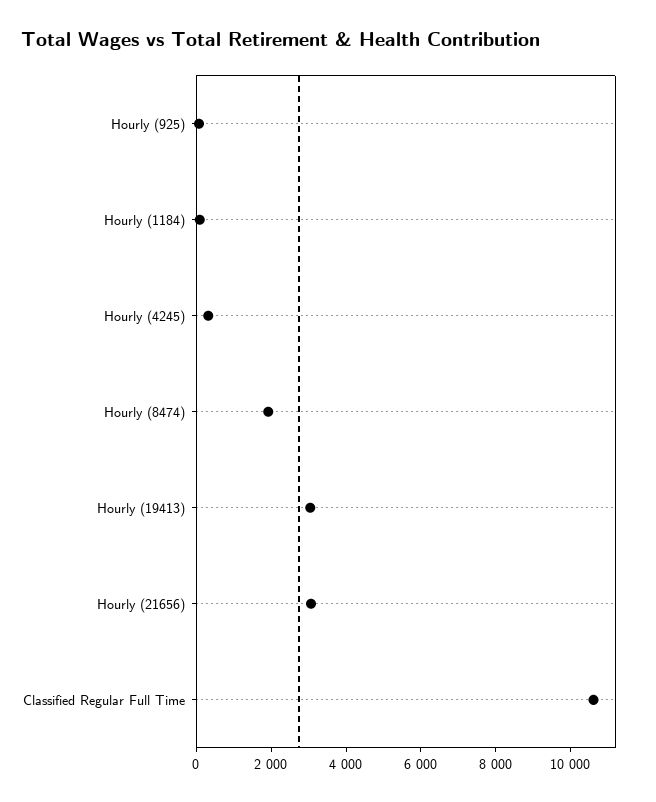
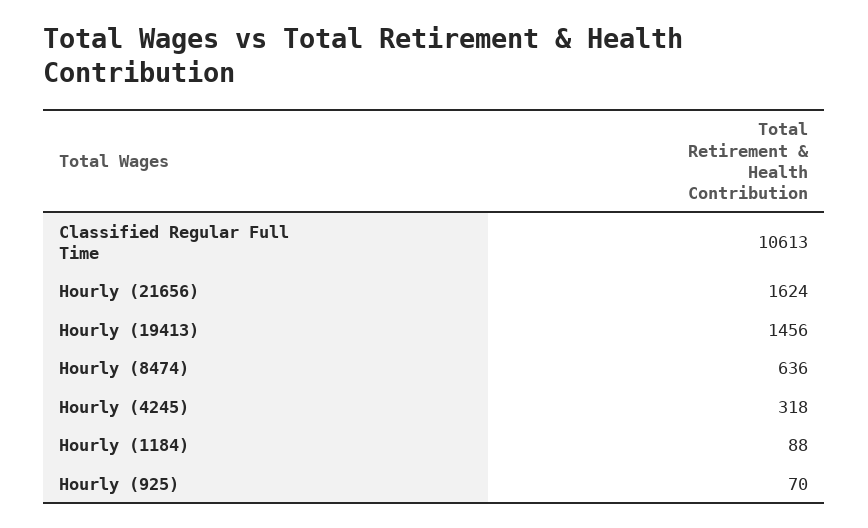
Hourly (8474): 2000 -> 636
Hourly (19413): 3000 -> 1456
Hourly (21656): 3000 -> 1624

